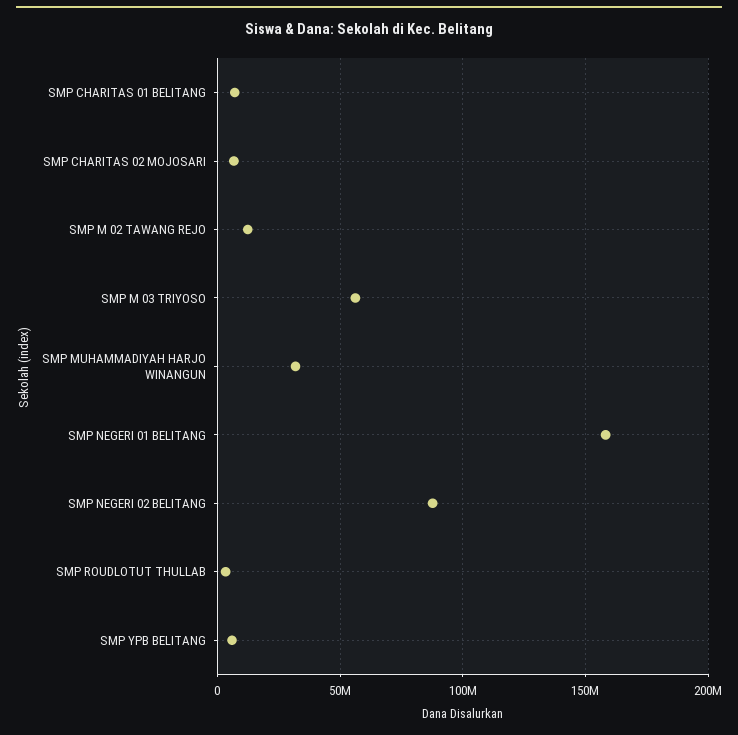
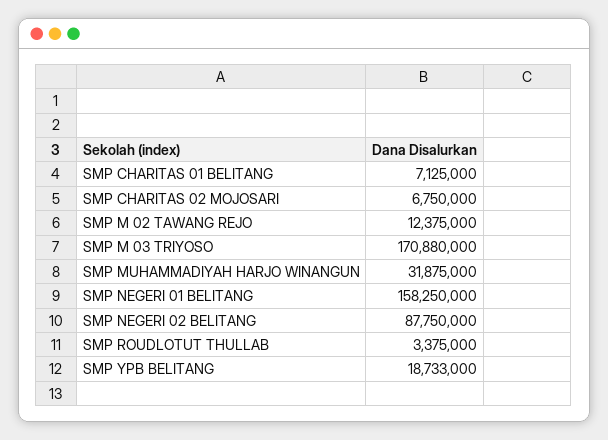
SMP M 03 TRIYOSO: 55000000 -> 170880000
SMP YPB BELITANG: 5000000 -> 18733000

